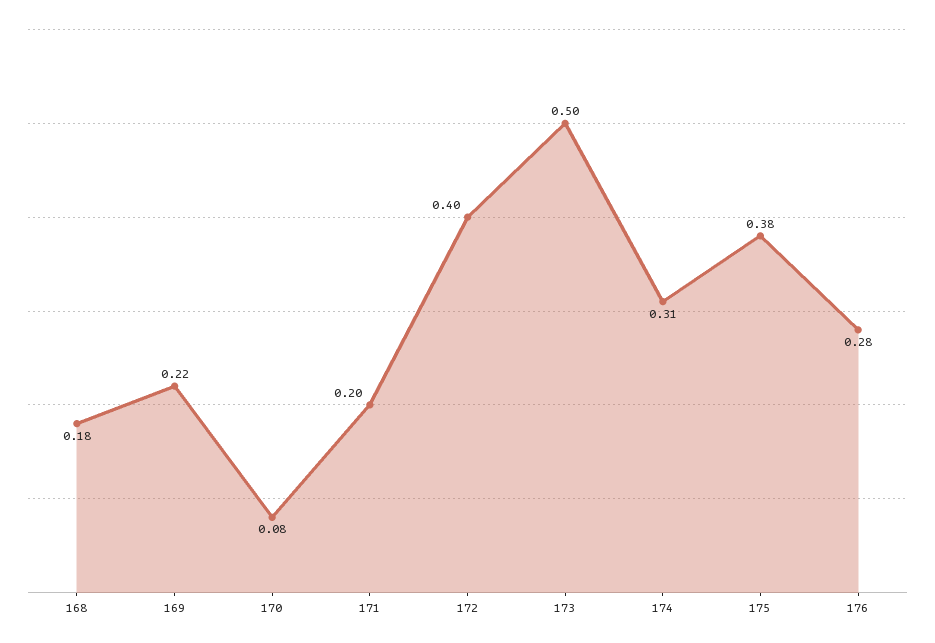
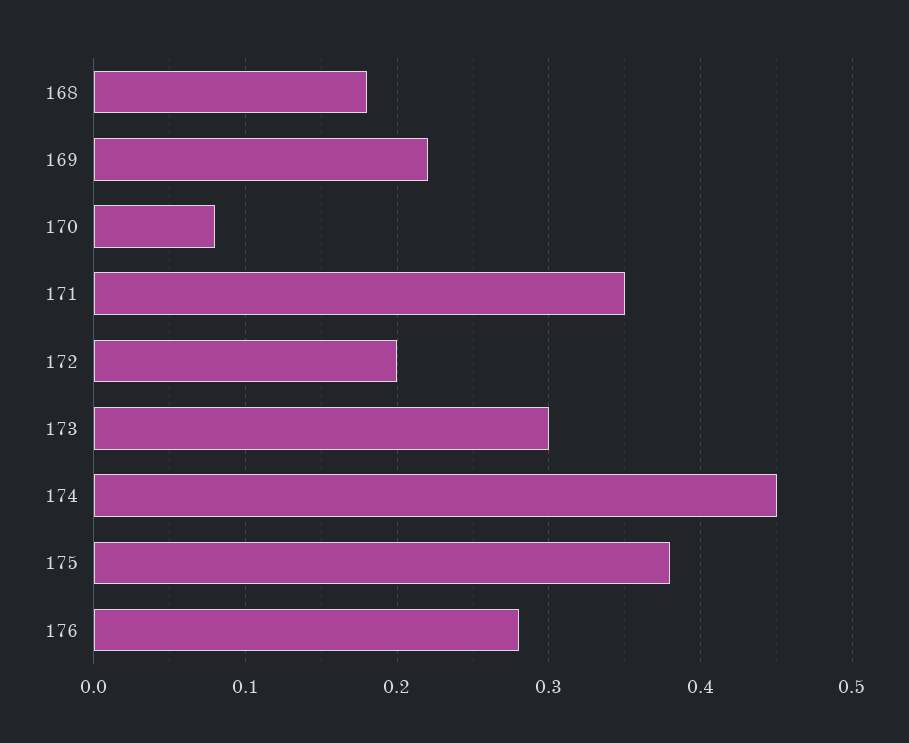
171: 0.2 -> 0.35
172: 0.4 -> 0.2
173: 0.5 -> 0.3
174: 0.31 -> 0.45

